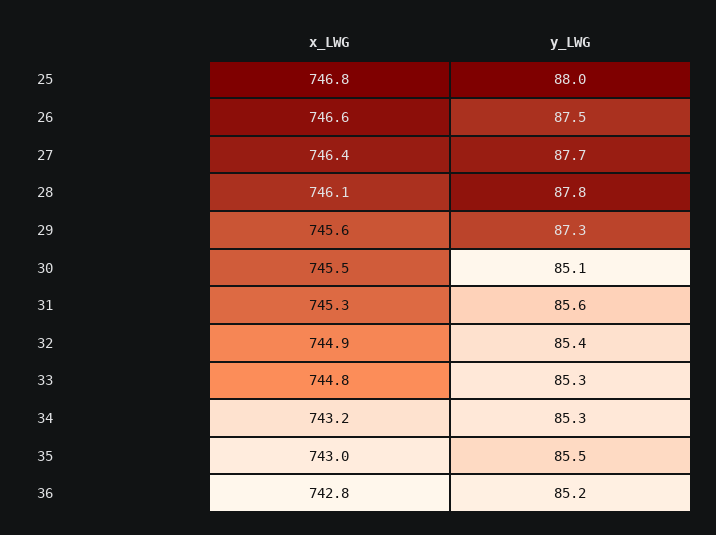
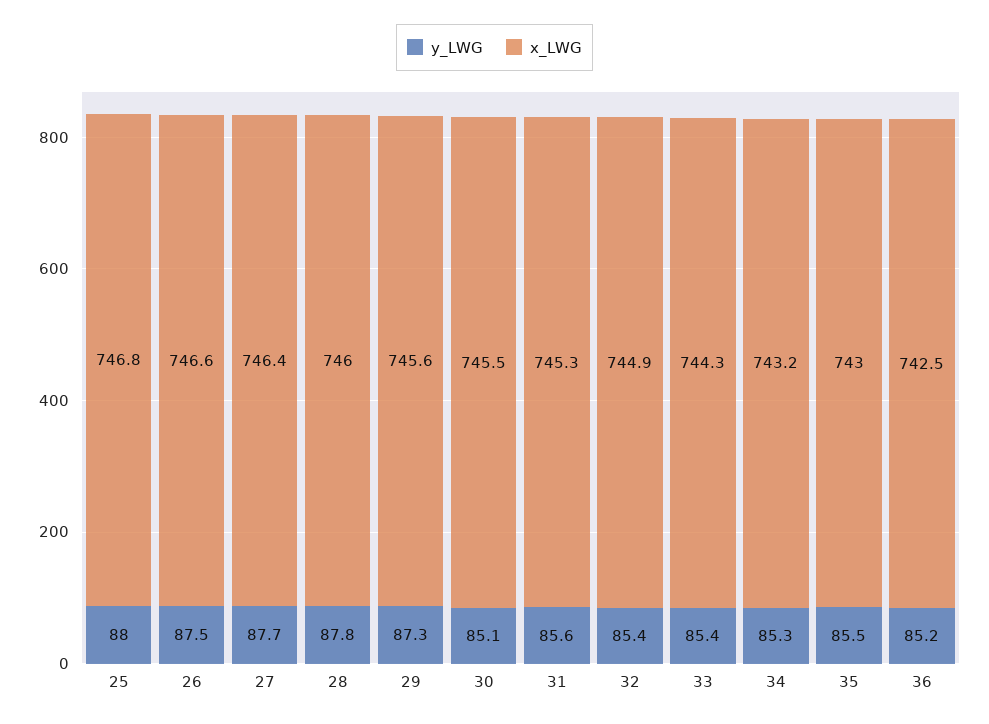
x_LWG, 28: 746.1 -> 746
x_LWG, 33: 744.8 -> 744.3
y_LWG, 33: 85.3 -> 85.4
x_LWG, 36: 742.8 -> 742.5

